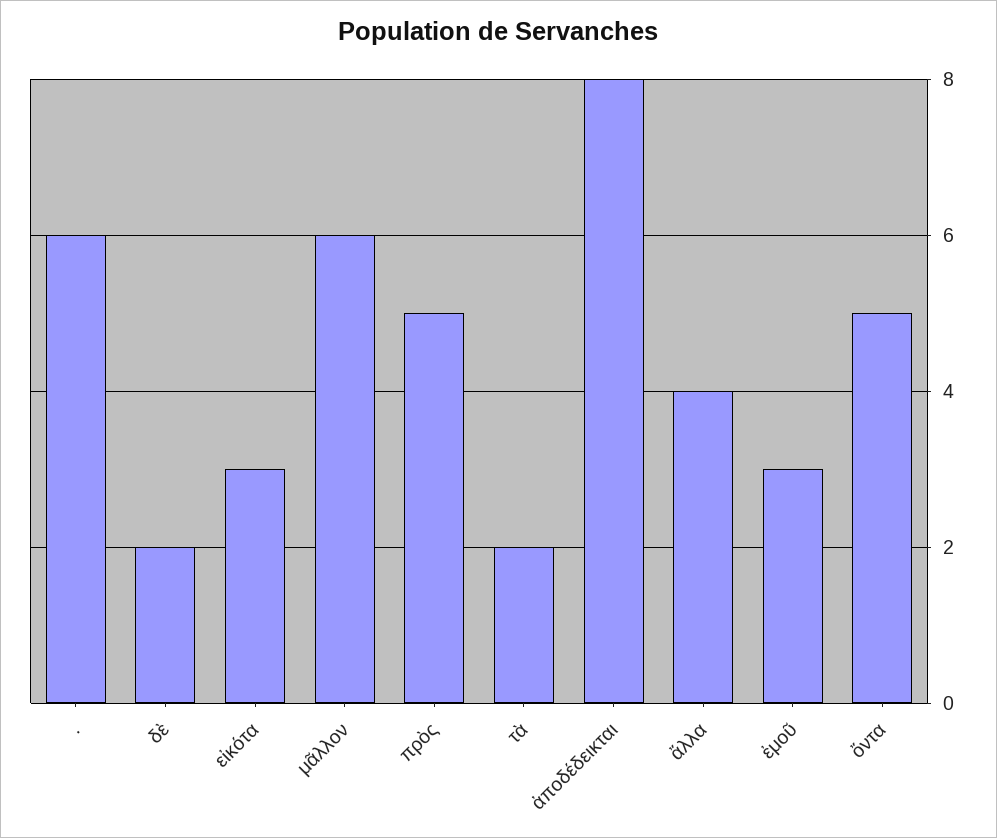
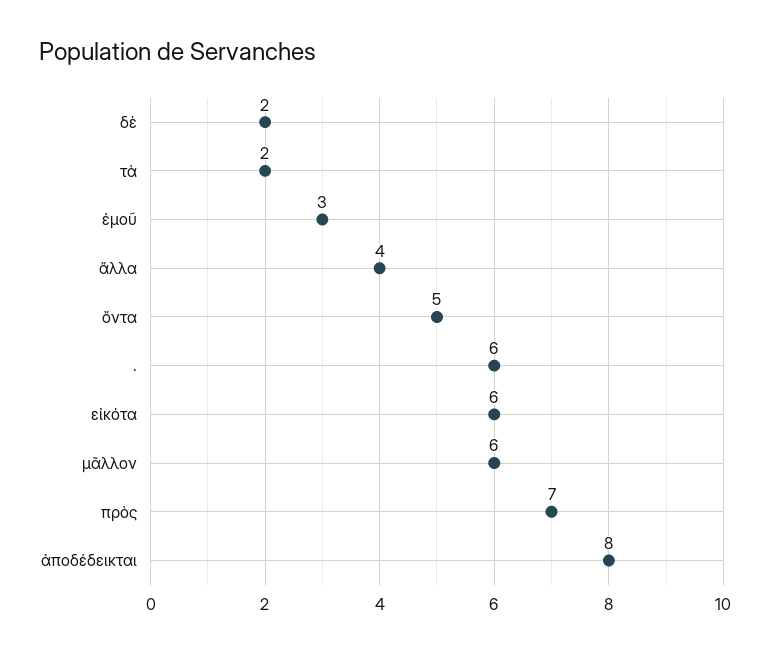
εἰκότα: 3 -> 6
πρὸς: 5 -> 7

